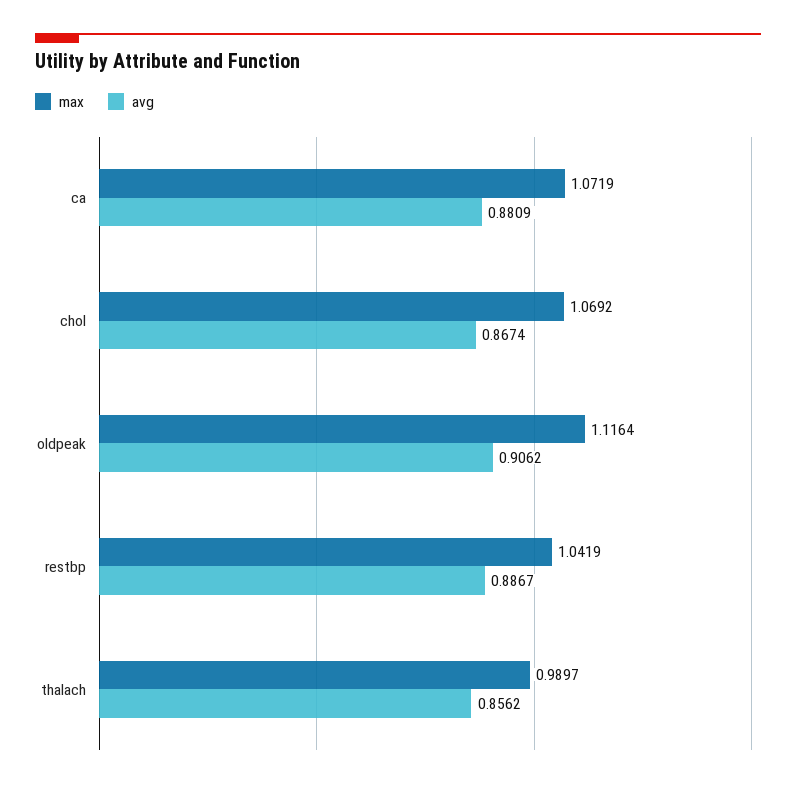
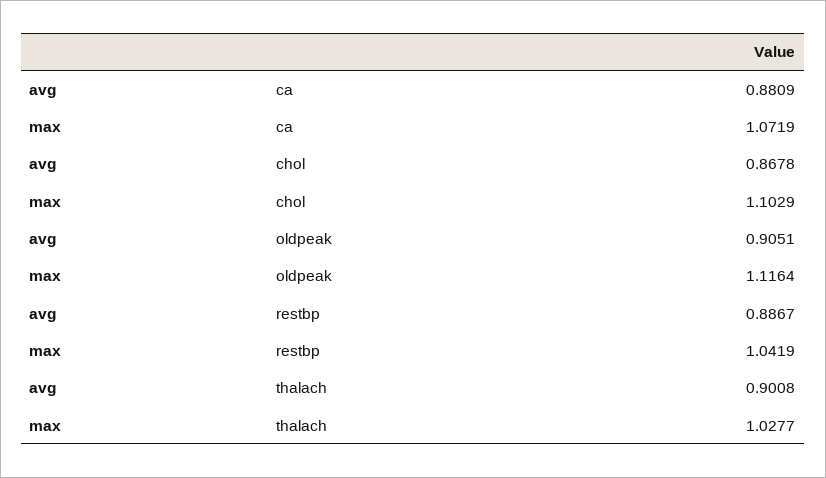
max, chol: 1.0692 -> 1.1029
avg, chol: 0.8674 -> 0.8678
avg, oldpeak: 0.9062 -> 0.9051
max, thalach: 0.9897 -> 1.0277
avg, thalach: 0.8562 -> 0.9008

